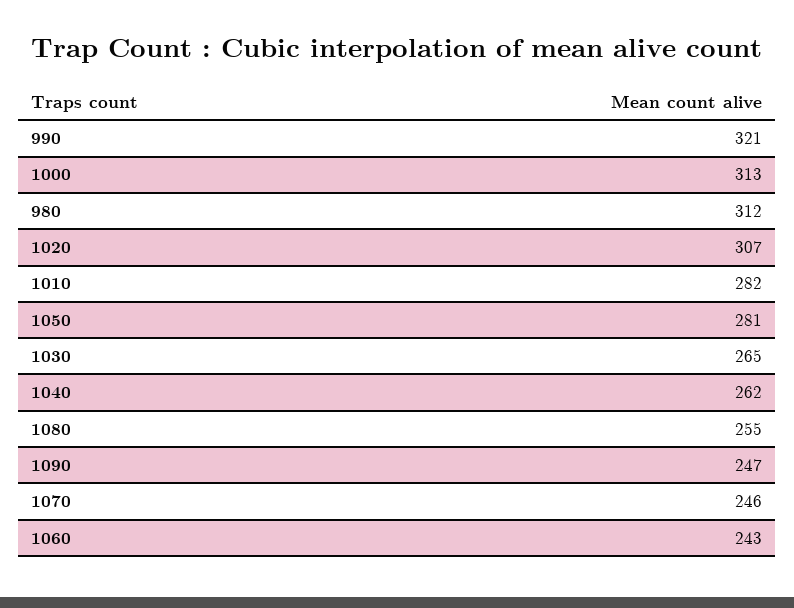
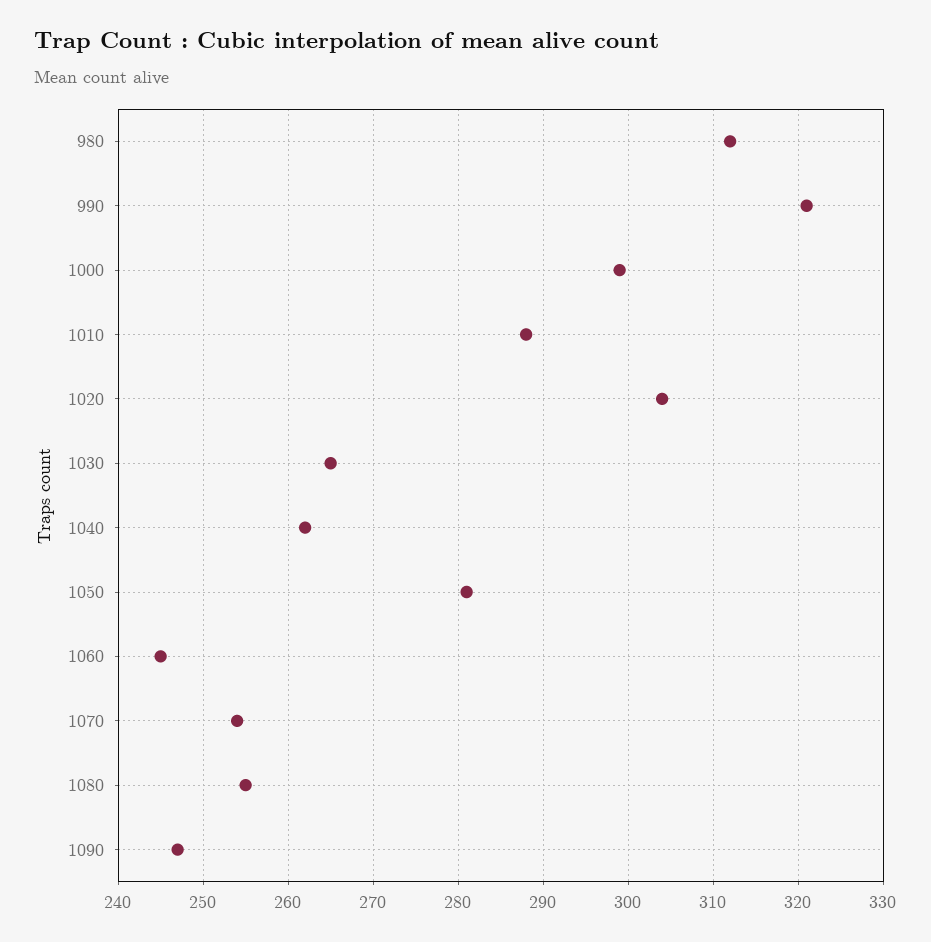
1000: 313 -> 299
1020: 307 -> 304
1010: 282 -> 288
1070: 246 -> 254
1060: 243 -> 245

